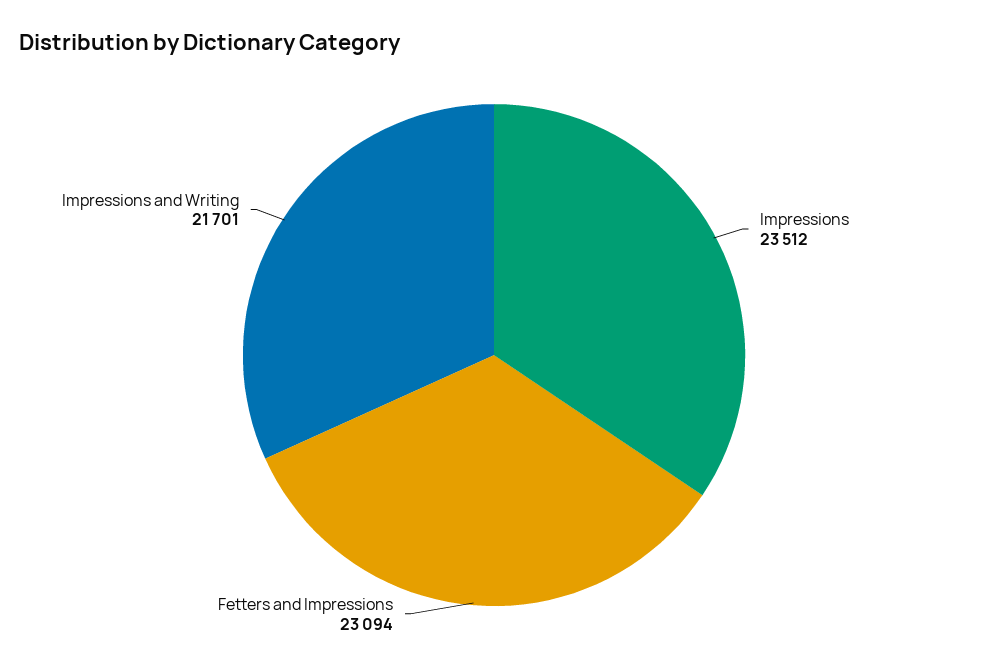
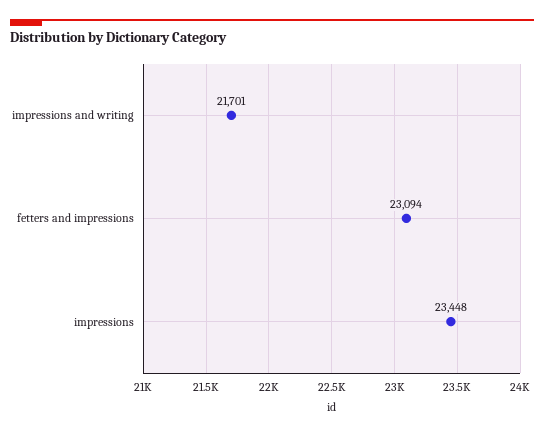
Impressions: 23512 -> 23448

